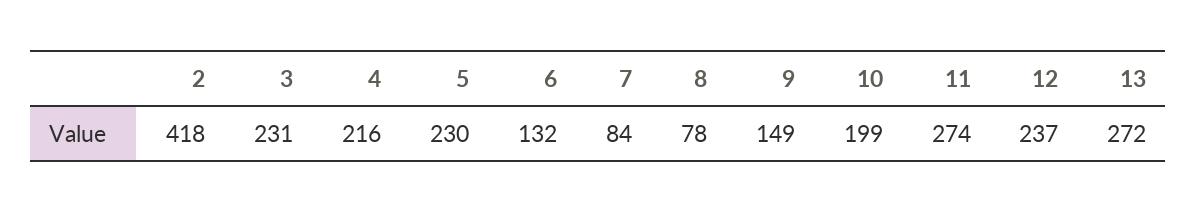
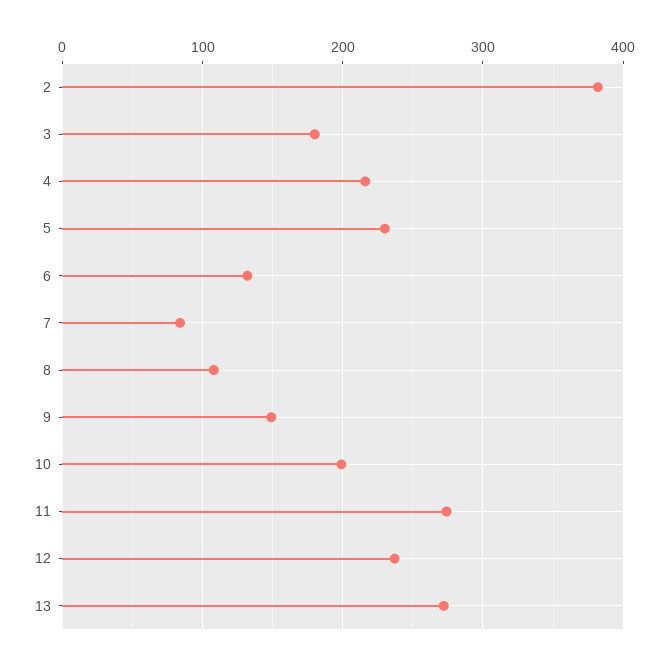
2: 418 -> 380
3: 231 -> 180
8: 78 -> 110

